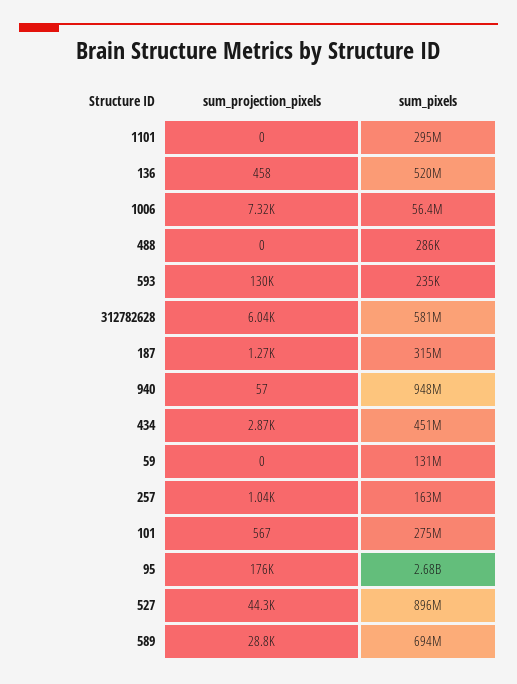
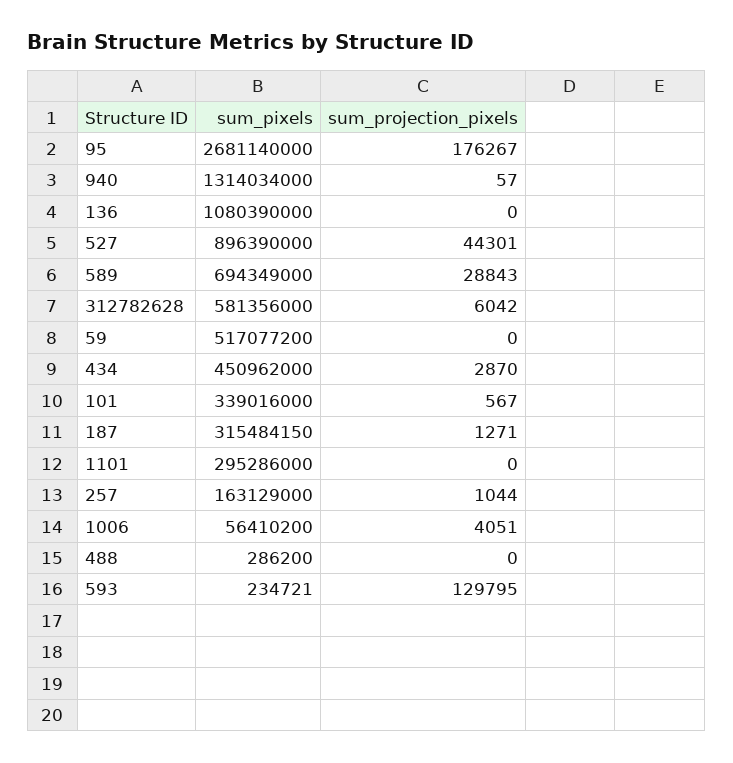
sum_projection_pixels, 136: 458 -> 0
sum_pixels, 136: 520000000 -> 1080390000
sum_projection_pixels, 1006: 7320 -> 4051
sum_pixels, 940: 948000000 -> 1314034000
sum_pixels, 59: 131000000 -> 517077200
sum_pixels, 101: 275000000 -> 339016000

